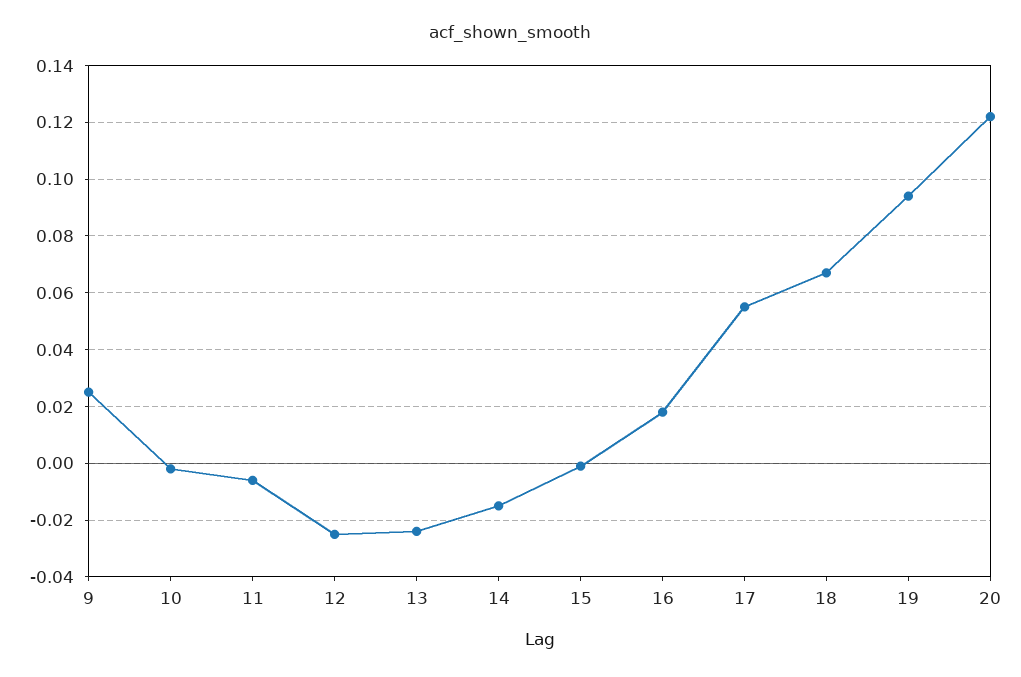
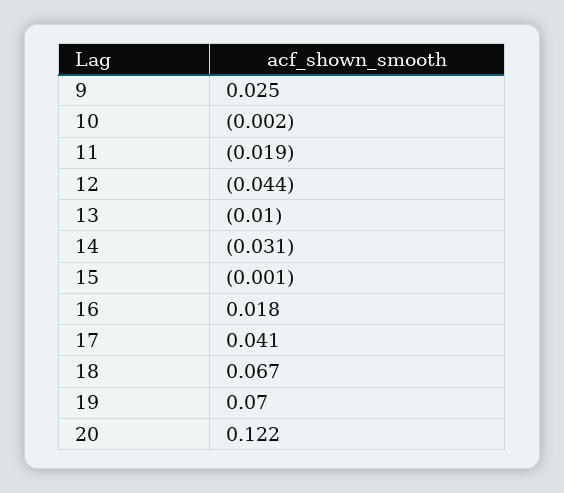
11: -0.005 -> -0.019
12: -0.025 -> -0.044
13: -0.025 -> -0.01
14: -0.015 -> -0.031
17: 0.055 -> 0.041
19: 0.095 -> 0.07

